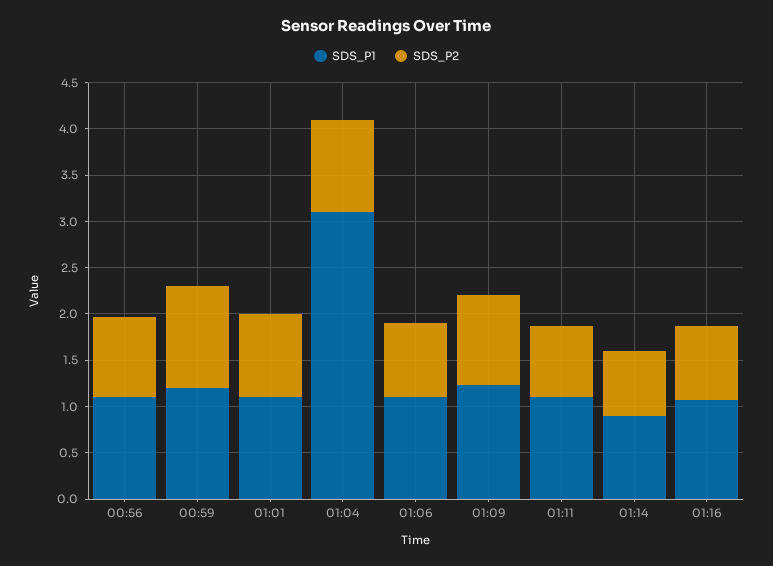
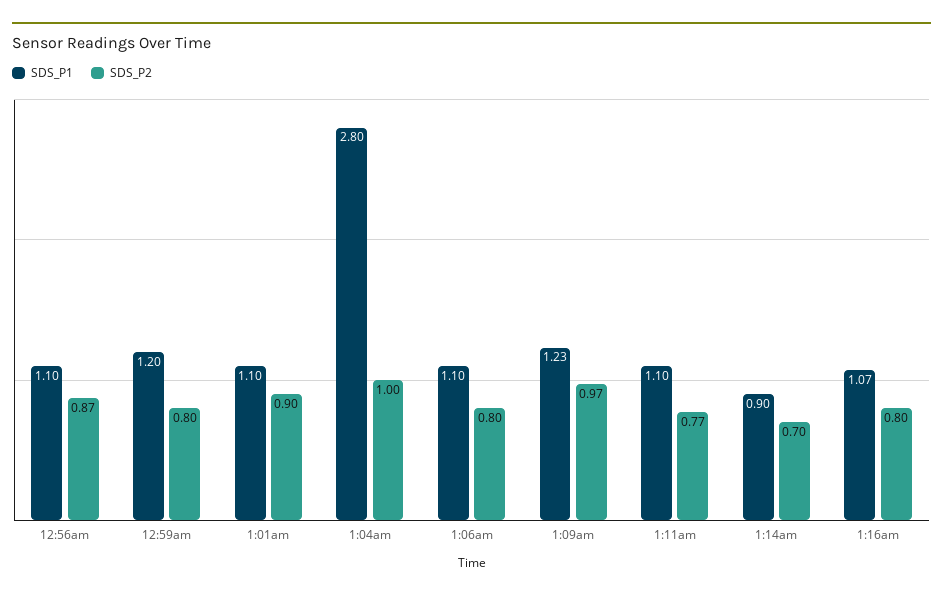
SDS_P2, 00:59: 1.1 -> 0.8
SDS_P1, 01:04: 3.1 -> 2.8

